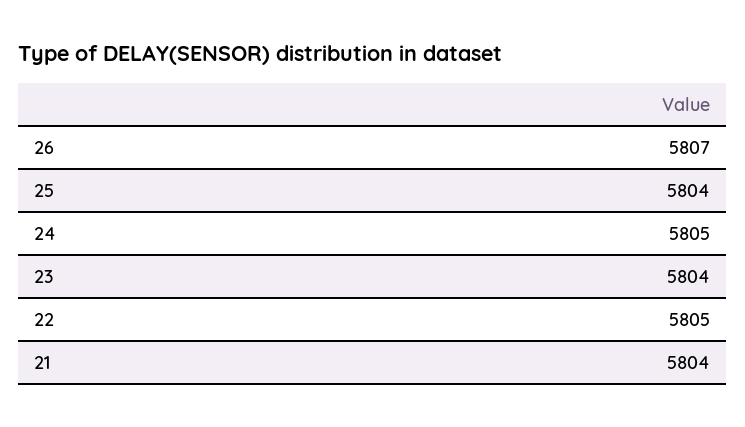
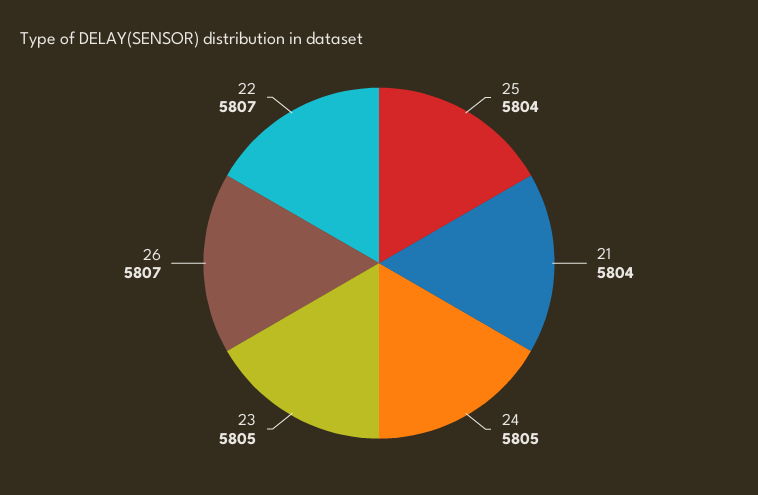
23: 5804 -> 5805
22: 5805 -> 5807

